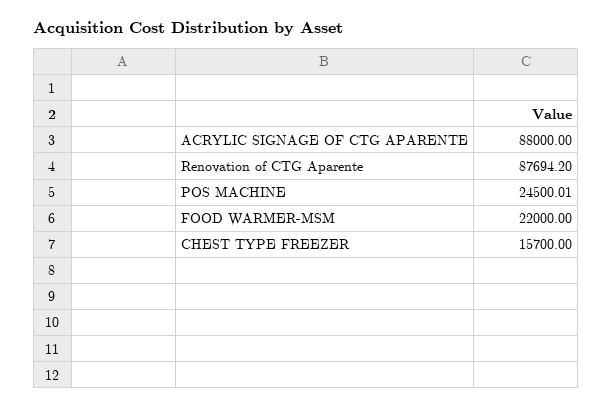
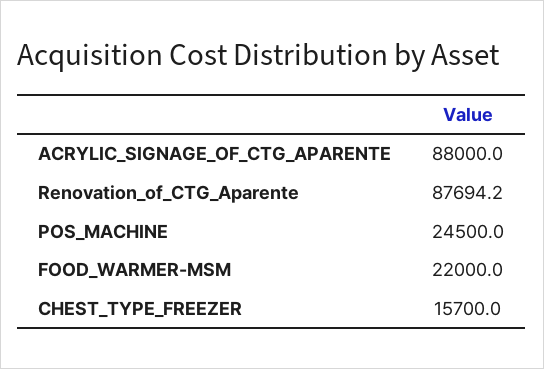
POS MACHINE: 24500.01 -> 24500

